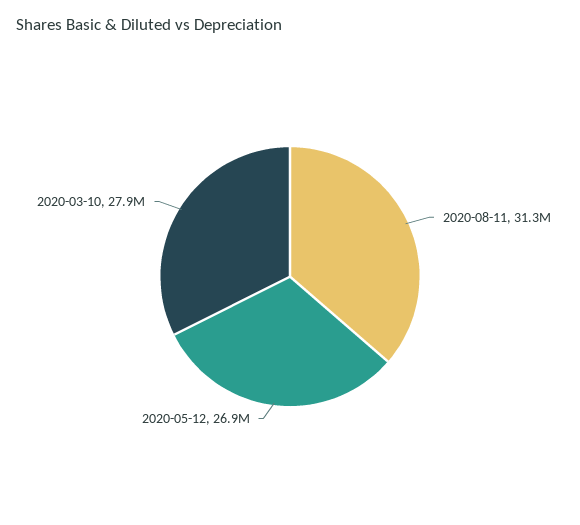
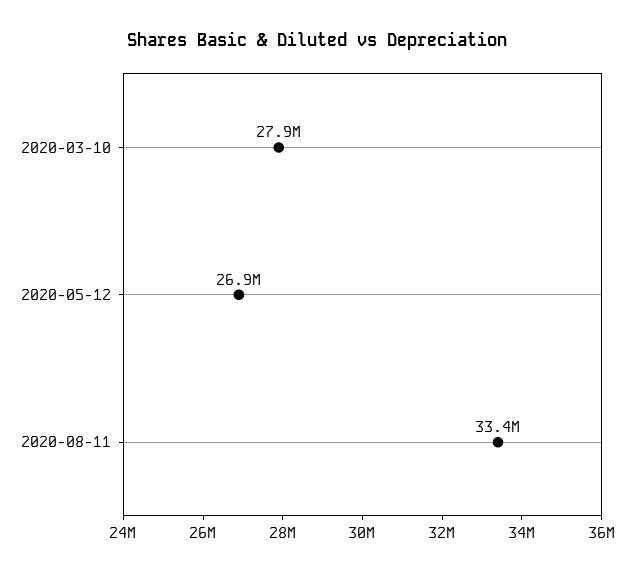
2020-08-11: 31300000 -> 33400000

